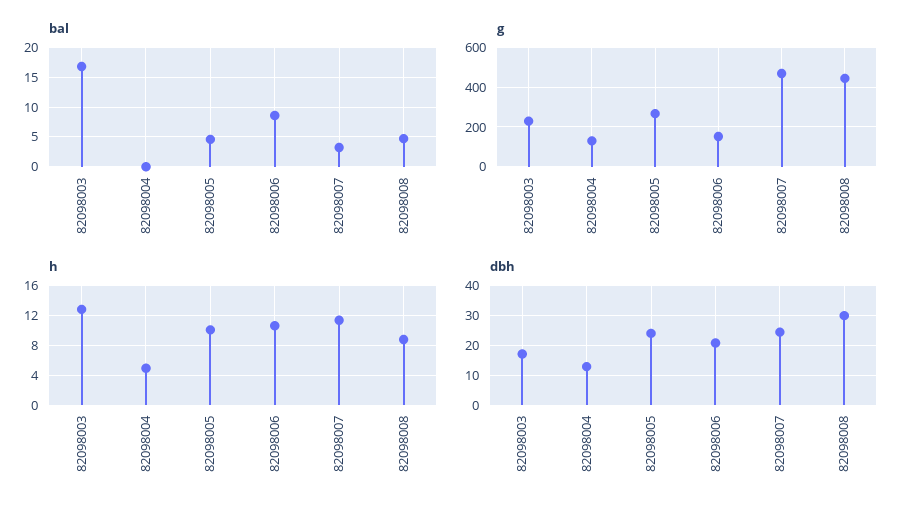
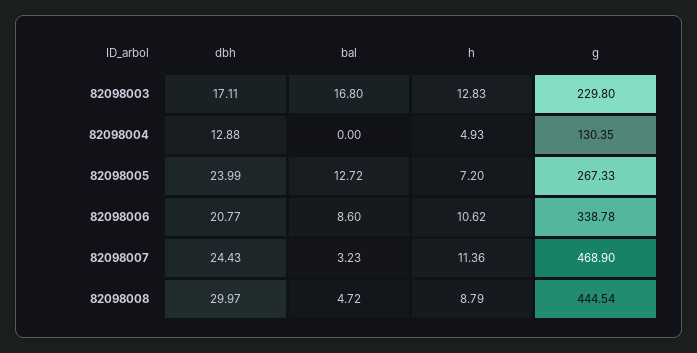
bal, 82098005: 5 -> 12.72
g, 82098006: 150 -> 338.78
h, 82098005: 10 -> 7.2

